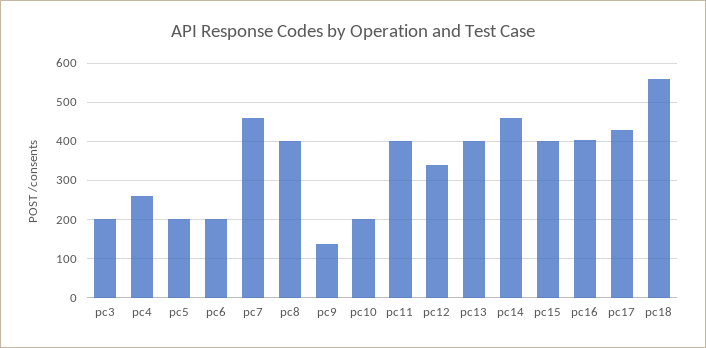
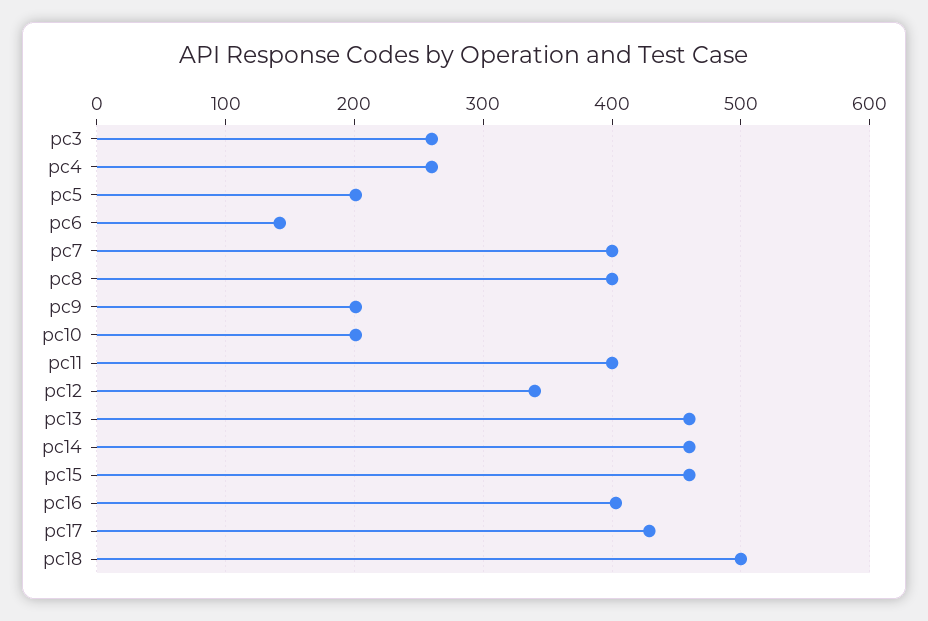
pc3: 200 -> 260
pc6: 200 -> 140
pc7: 460 -> 400
pc9: 140 -> 200
pc13: 400 -> 460
pc15: 400 -> 460
pc18: 560 -> 500

